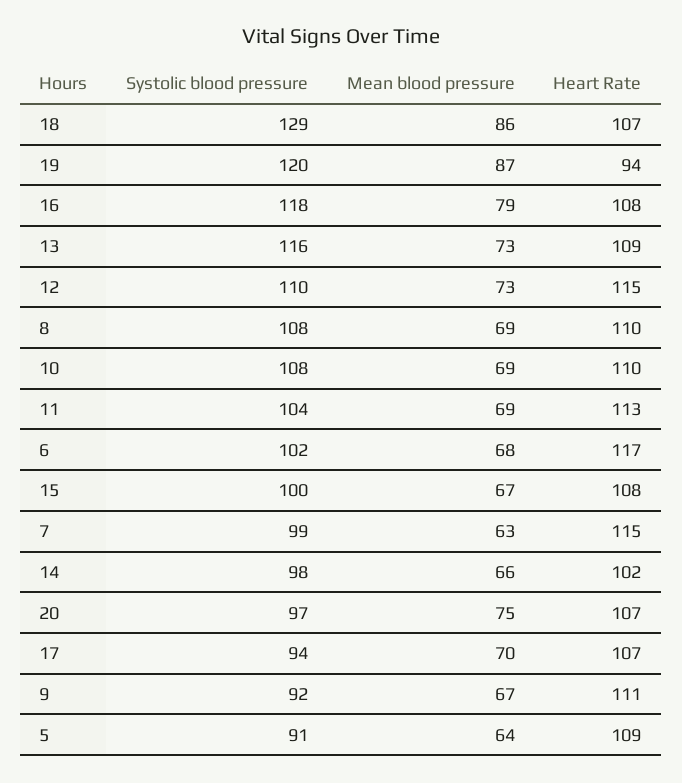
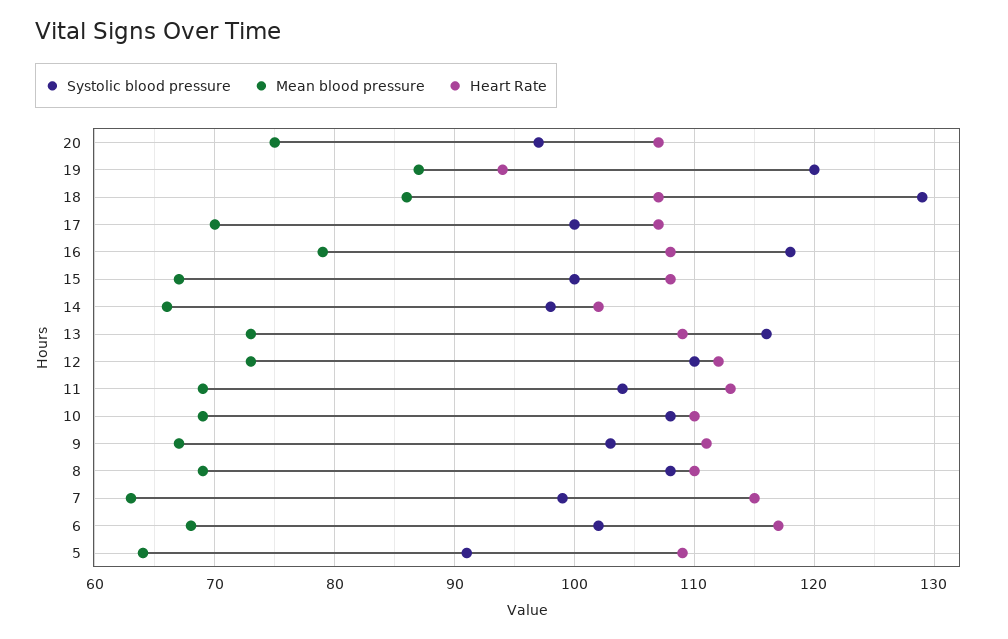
Heart Rate, 12: 115 -> 112
Systolic blood pressure, 17: 94 -> 100
Systolic blood pressure, 9: 92 -> 103

